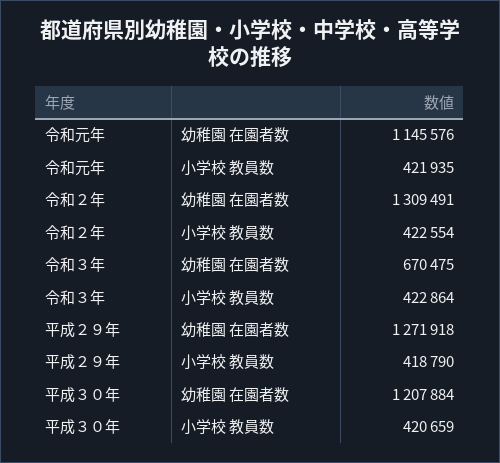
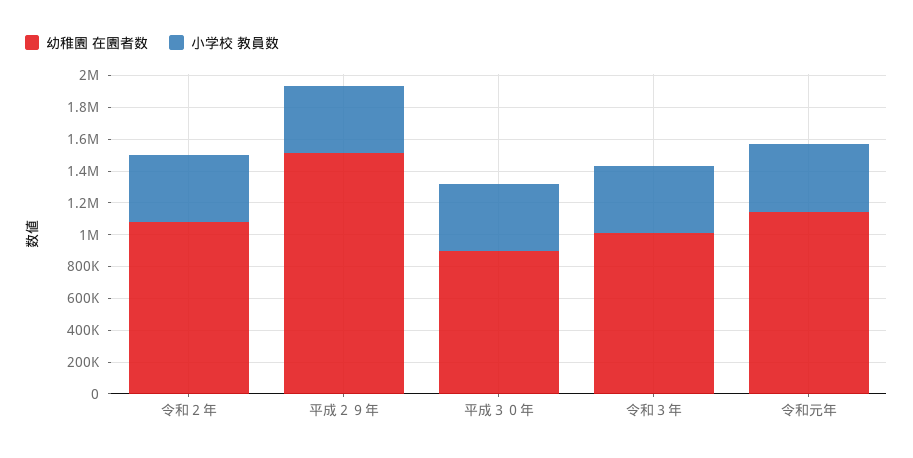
幼稚園 在園者数, 令和２年: 1309491 -> 1100000
幼稚園 在園者数, 令和３年: 670475 -> 1000000
幼稚園 在園者数, 平成２９年: 1271918 -> 1500000
幼稚園 在園者数, 平成３０年: 1207884 -> 900000

